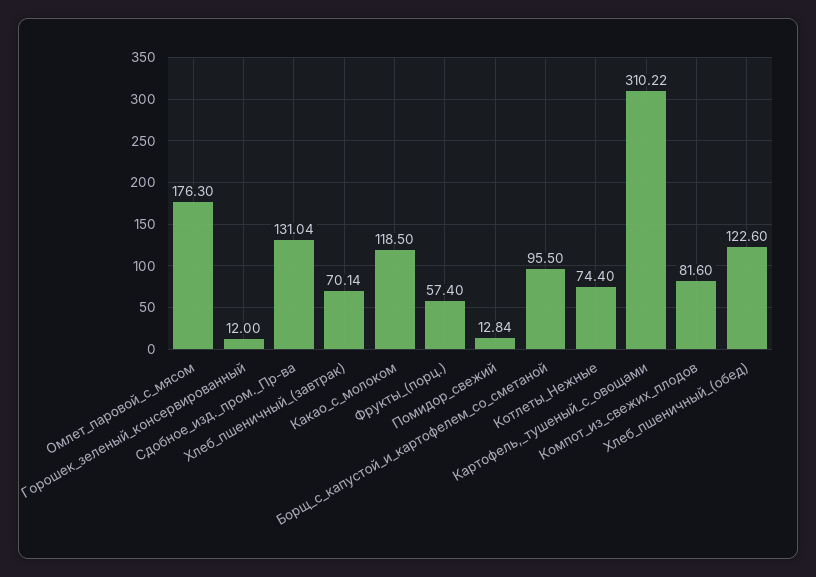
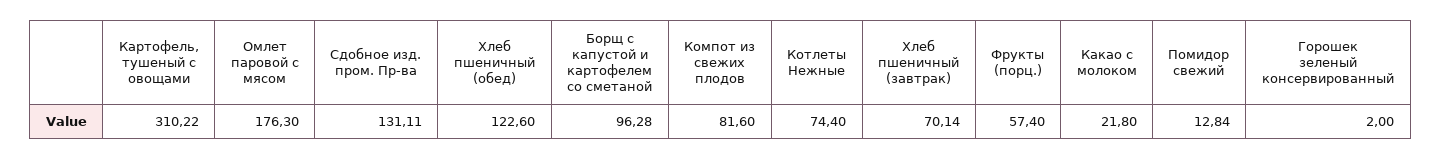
Горошек_зеленый_консервированный: 12 -> 2
Сдобное_изд._пром._Пр-ва: 131.04 -> 131.11
Какао_с_молоком: 118.5 -> 21.8
Борщ_с_капустой_и_картофелем_со_сметаной: 95.5 -> 96.28

